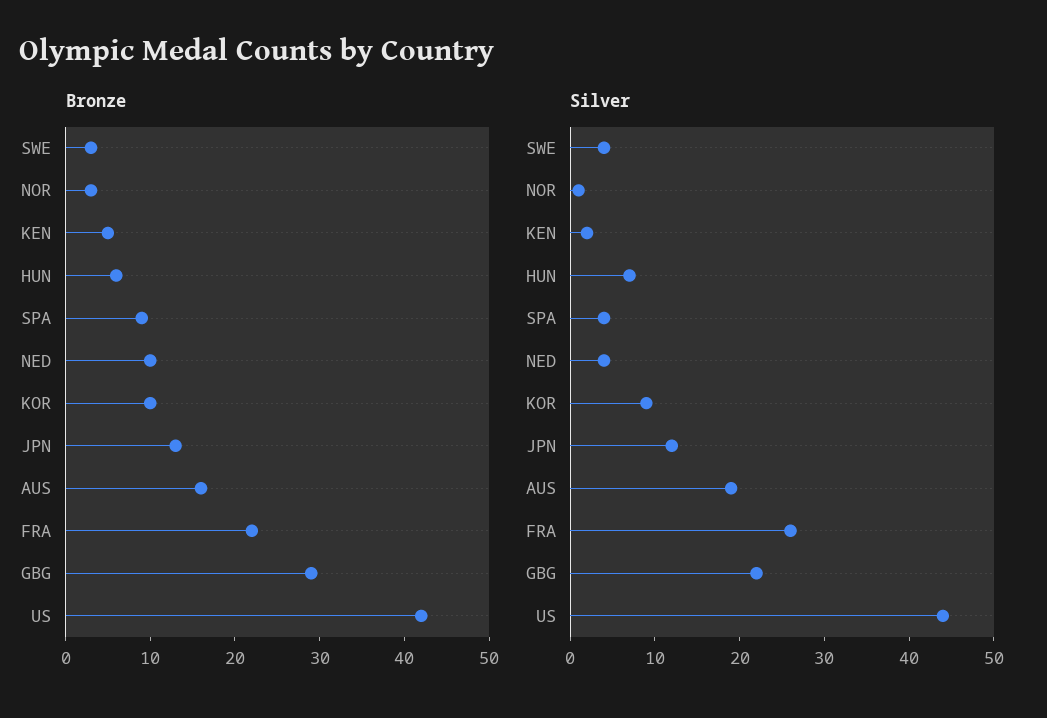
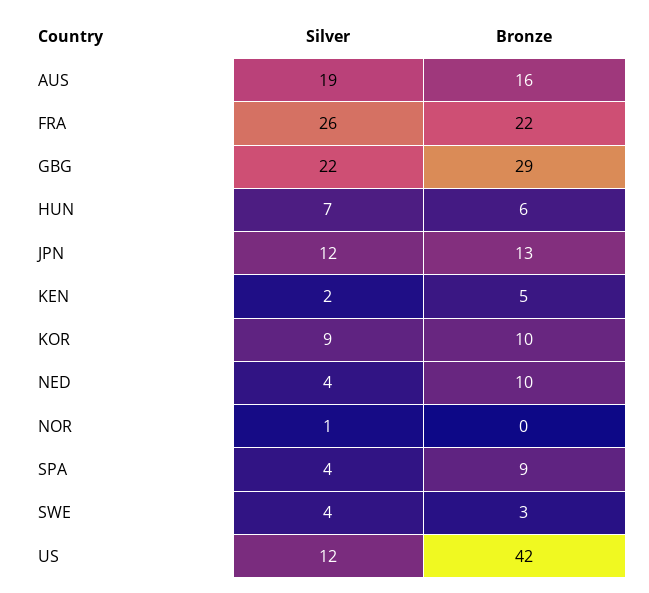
Bronze, NOR: 3 -> 0
Silver, US: 44 -> 12

